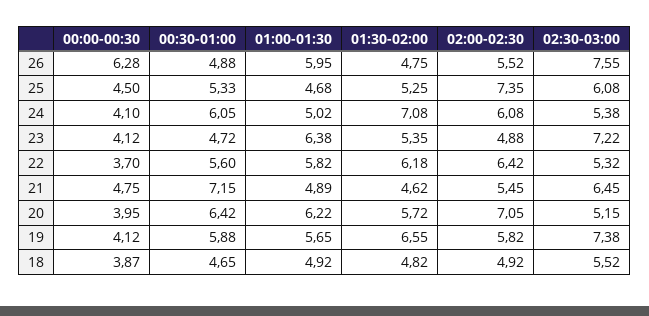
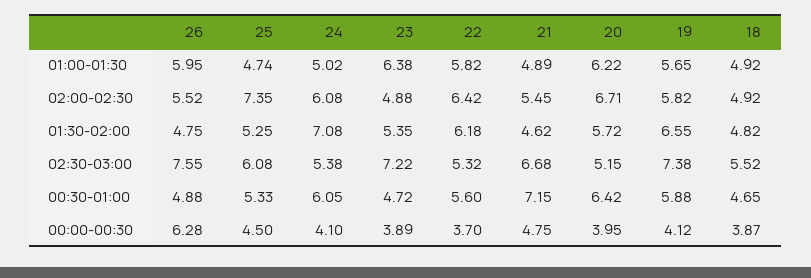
01:00-01:30, 25: 4.68 -> 4.74
00:00-00:30, 23: 4.12 -> 3.89
02:30-03:00, 21: 6.45 -> 6.68
02:00-02:30, 20: 7.05 -> 6.71

